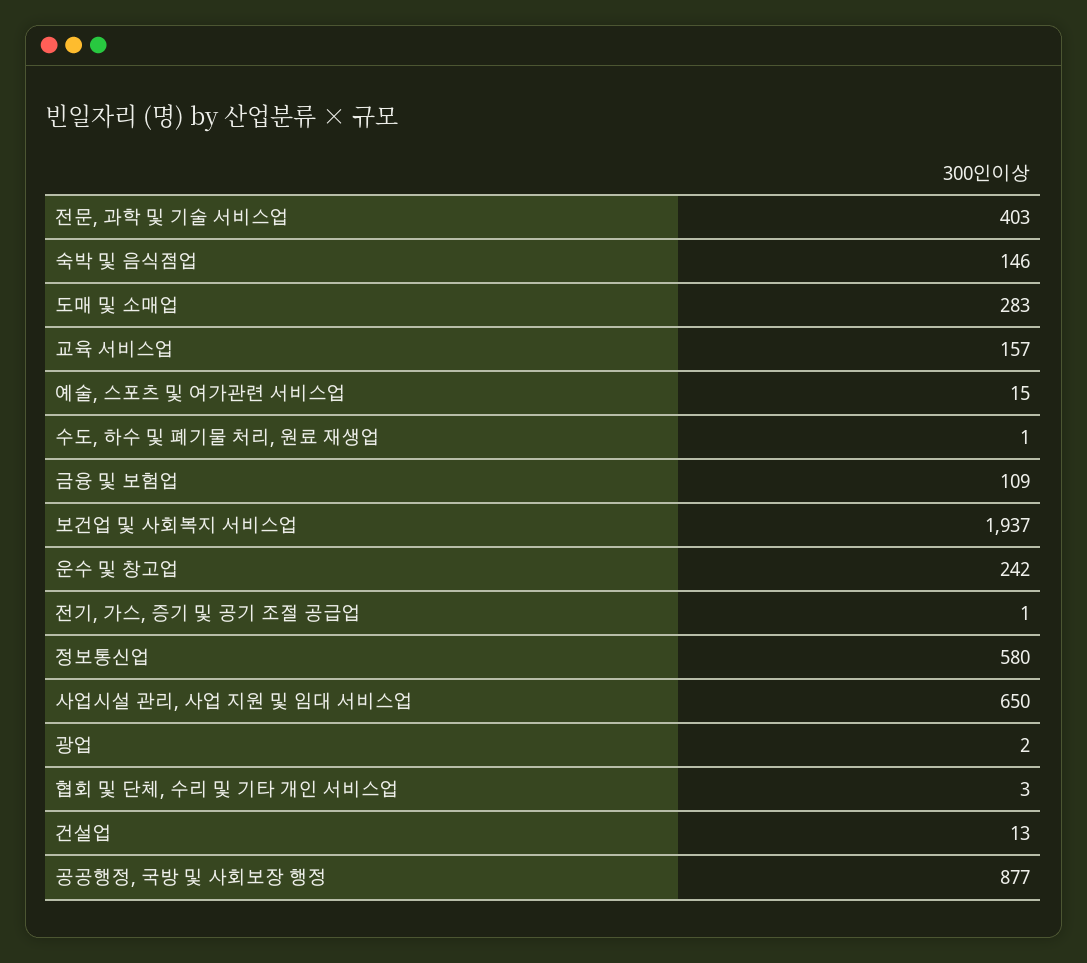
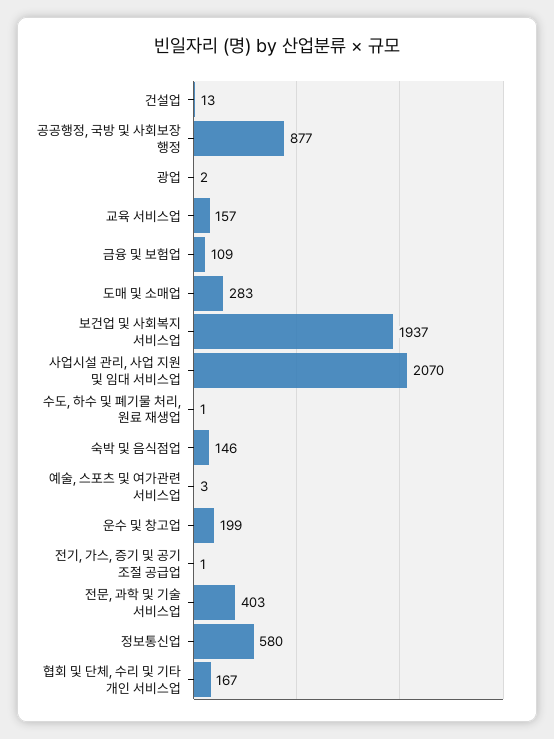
예술, 스포츠 및 여가관련 서비스업: 15 -> 3
운수 및 창고업: 242 -> 199
사업시설 관리, 사업 지원 및 임대 서비스업: 650 -> 2070
협회 및 단체, 수리 및 기타 개인 서비스업: 3 -> 167

